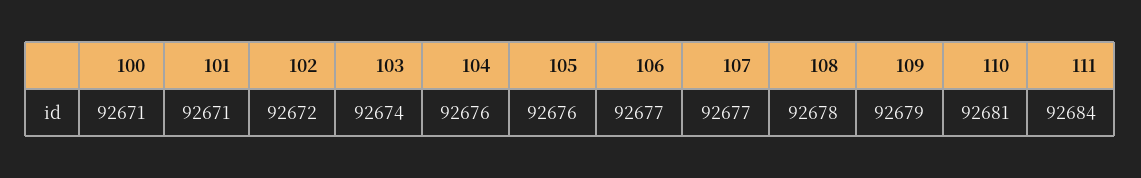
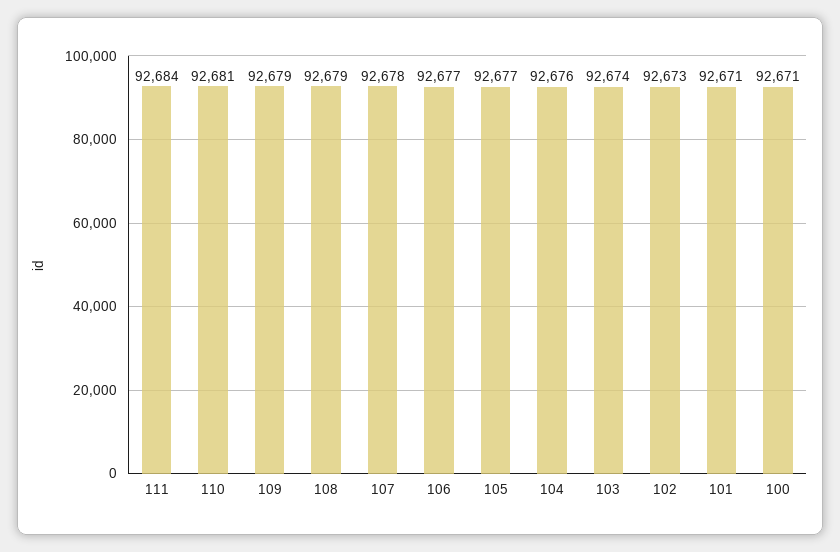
102: 92672 -> 92673
105: 92676 -> 92677
107: 92677 -> 92678
108: 92678 -> 92679

